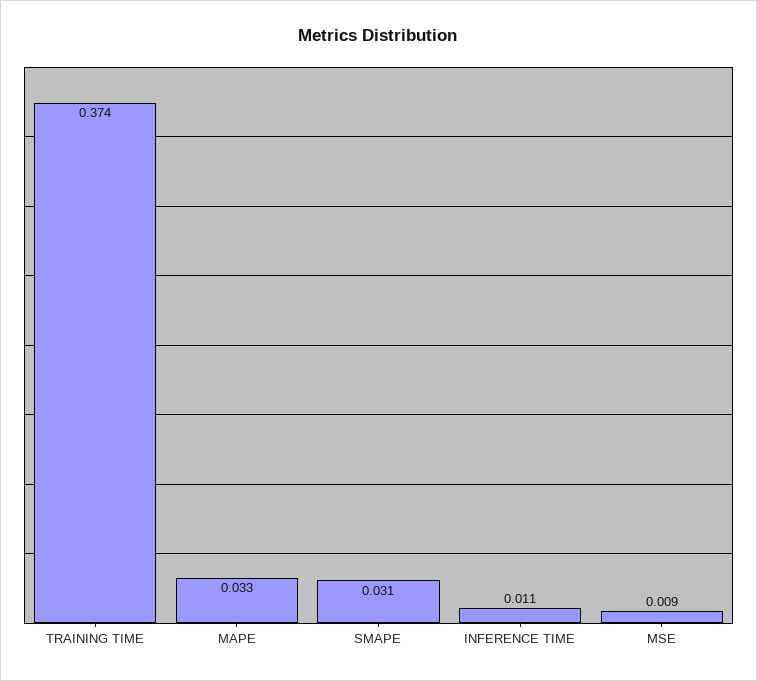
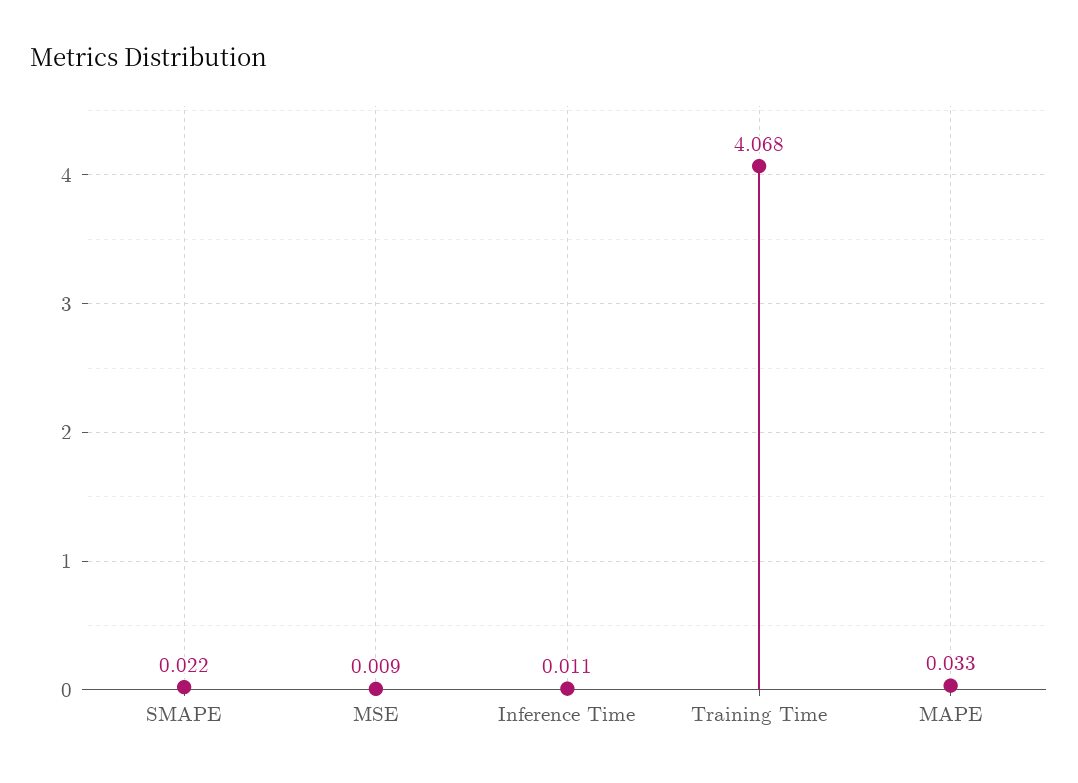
TRAINING TIME: 0.374 -> 4.068
SMAPE: 0.031 -> 0.022

